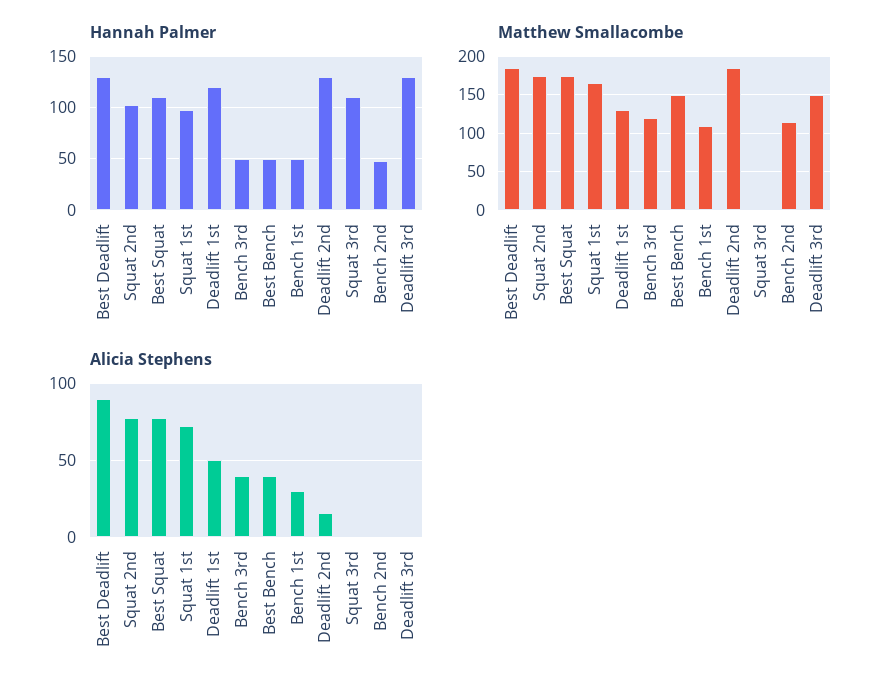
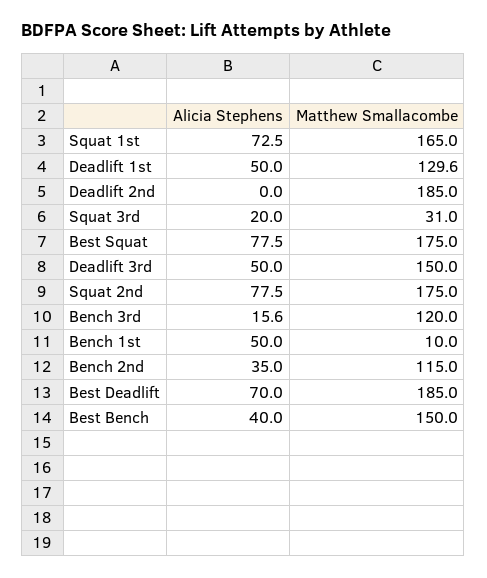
Hannah Palmer, Best Deadlift: 130 -> none
Hannah Palmer, Squat 2nd: 100 -> none
Hannah Palmer, Best Squat: 110 -> none
Hannah Palmer, Squat 1st: 100 -> none
Hannah Palmer, Deadlift 1st: 120 -> none
Hannah Palmer, Bench 3rd: 50 -> none
Hannah Palmer, Best Bench: 50 -> none
Hannah Palmer, Bench 1st: 50 -> none
Hannah Palmer, Deadlift 2nd: 130 -> none
Hannah Palmer, Squat 3rd: 110 -> none
Hannah Palmer, Bench 2nd: 50 -> none
Hannah Palmer, Deadlift 3rd: 130 -> none
Matthew Smallacombe, Bench 1st: 110 -> 10
Matthew Smallacombe, Squat 3rd: 0 -> 31
Alicia Stephens, Best Deadlift: 90 -> 70
Alicia Stephens, Bench 3rd: 40 -> 15.6
Alicia Stephens, Bench 1st: 30 -> 50
Alicia Stephens, Deadlift 2nd: 15 -> 0
Alicia Stephens, Squat 3rd: 0 -> 20
Alicia Stephens, Bench 2nd: 0 -> 35
Alicia Stephens, Deadlift 3rd: 0 -> 50

